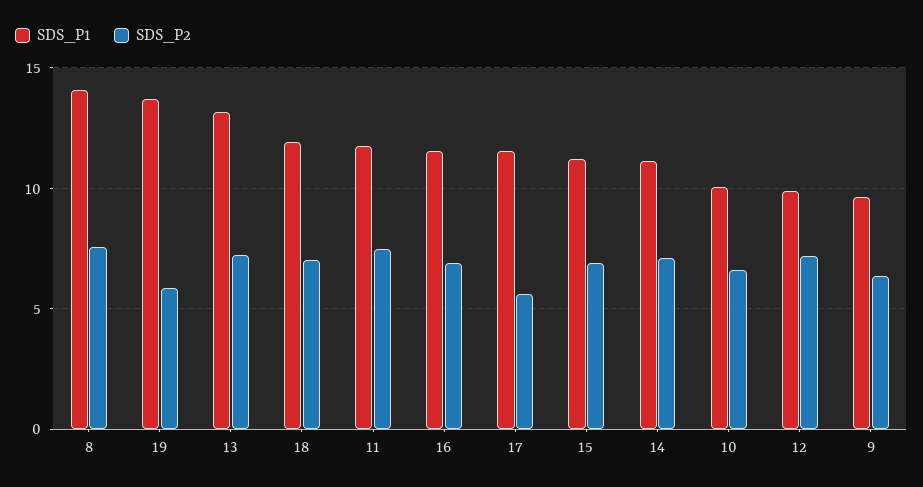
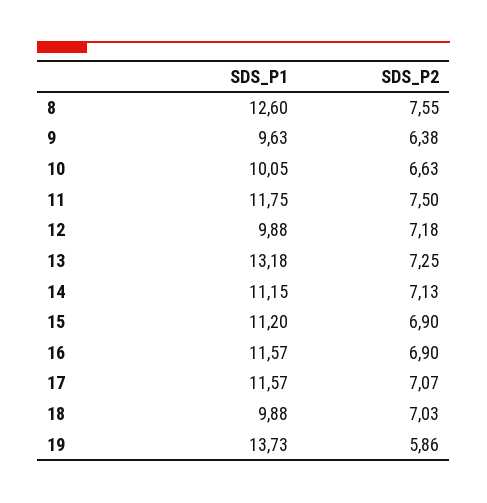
SDS_P1, 8: 14 -> 12.6
SDS_P1, 18: 12 -> 9.88
SDS_P2, 17: 5.5 -> 7.07

